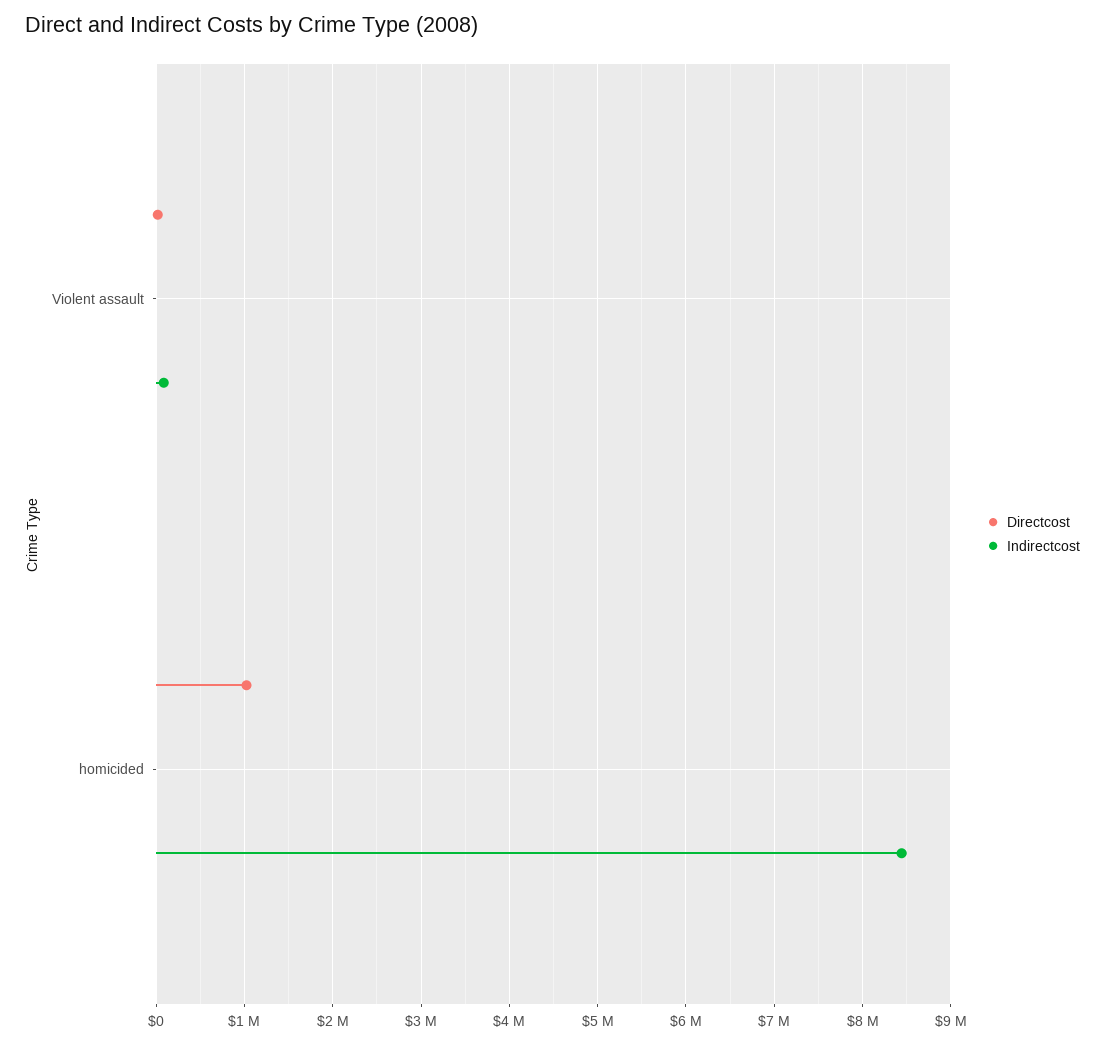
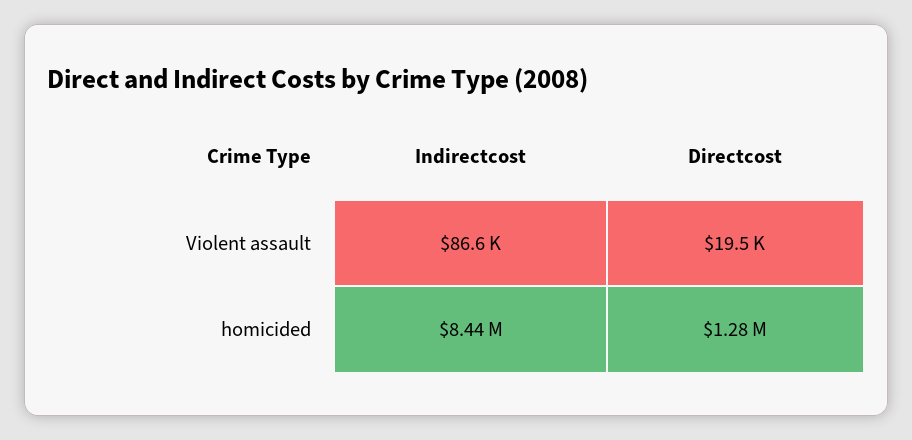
Directcost, homicided: 1000000 -> 1280000

